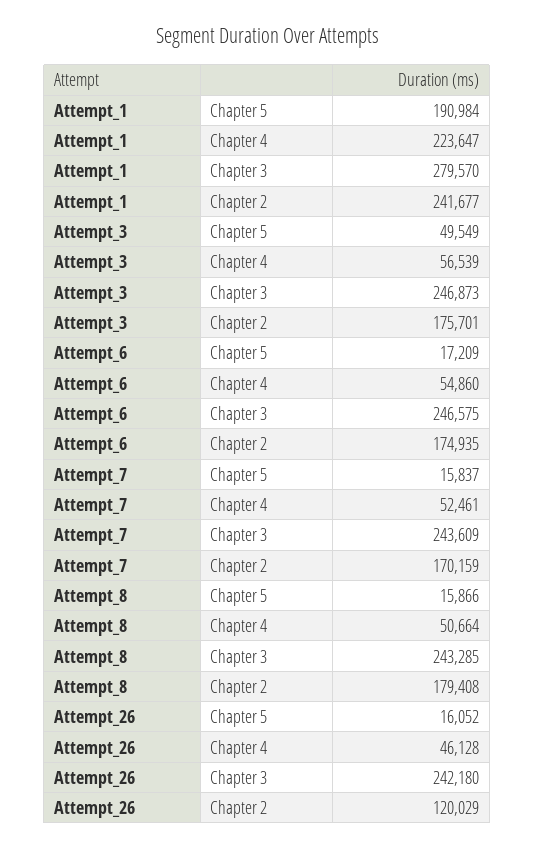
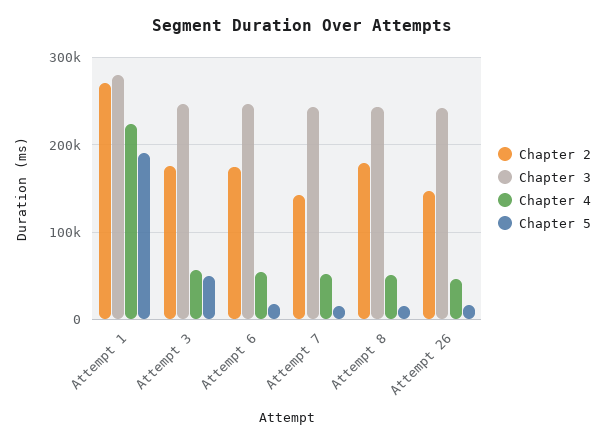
Chapter 2, Attempt_1: 241677 -> 270000
Chapter 2, Attempt_7: 170159 -> 140000
Chapter 2, Attempt_26: 120029 -> 150000

